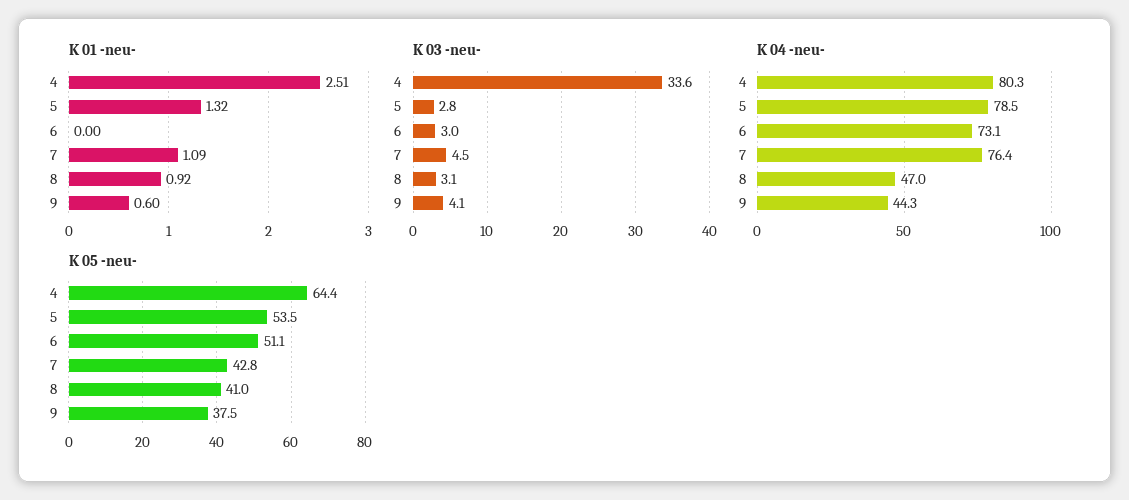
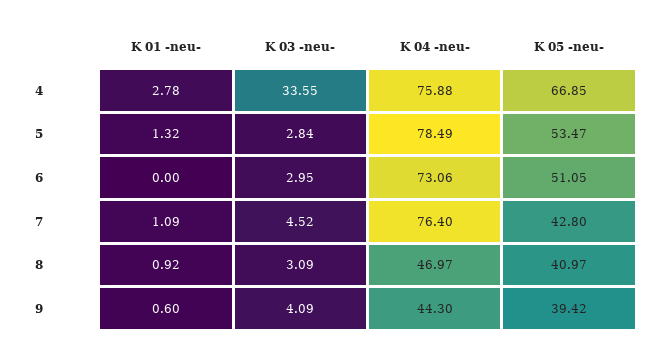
K 01 -neu-, 4: 2.51 -> 2.78
K 04 -neu-, 4: 80.3 -> 75.88
K 05 -neu-, 4: 64.4 -> 66.85
K 05 -neu-, 9: 37.5 -> 39.42

